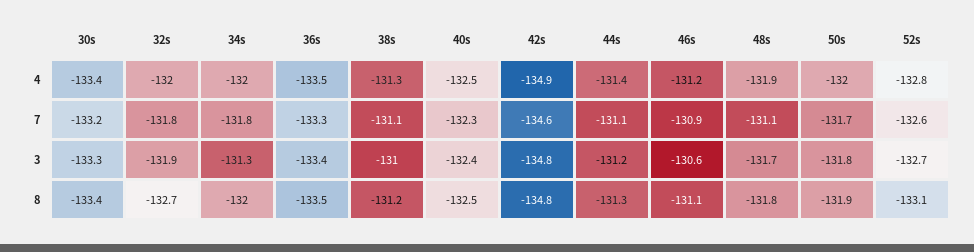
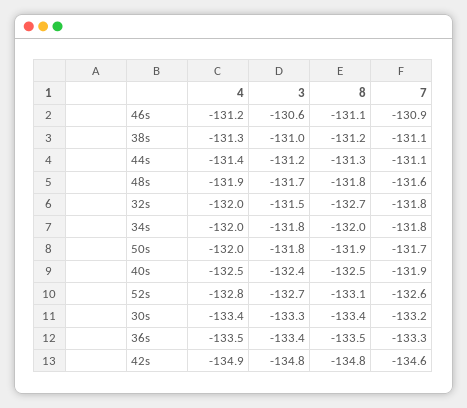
40s, 7: -132.3 -> -131.9
48s, 7: -131.1 -> -131.6
32s, 3: -131.9 -> -131.5
34s, 3: -131.3 -> -131.8

